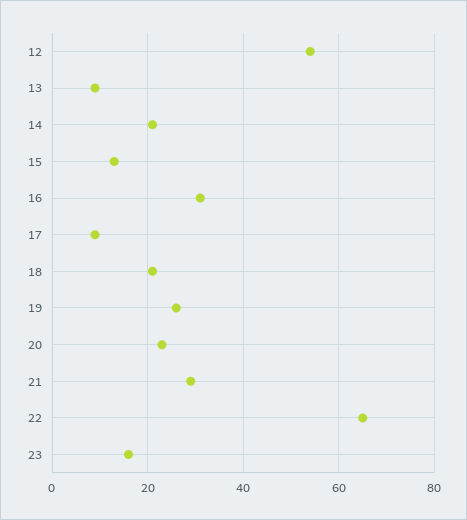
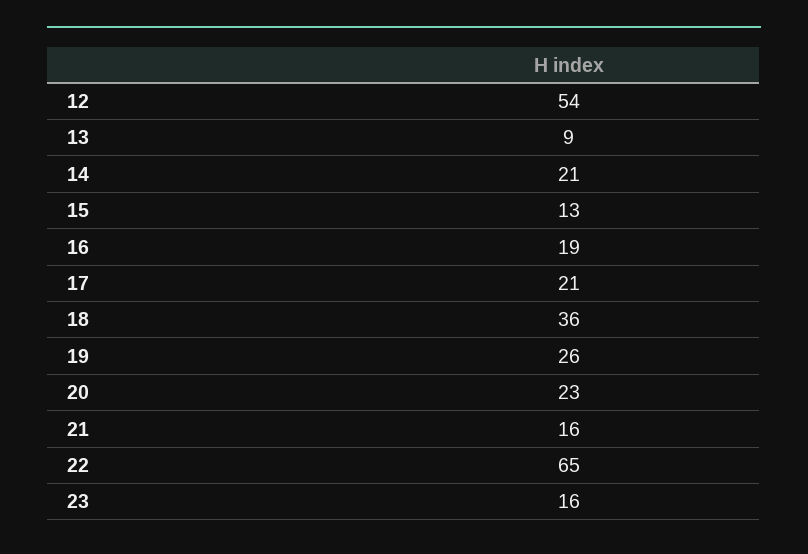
16: 30 -> 19
17: 10 -> 21
18: 20 -> 36
21: 30 -> 16

